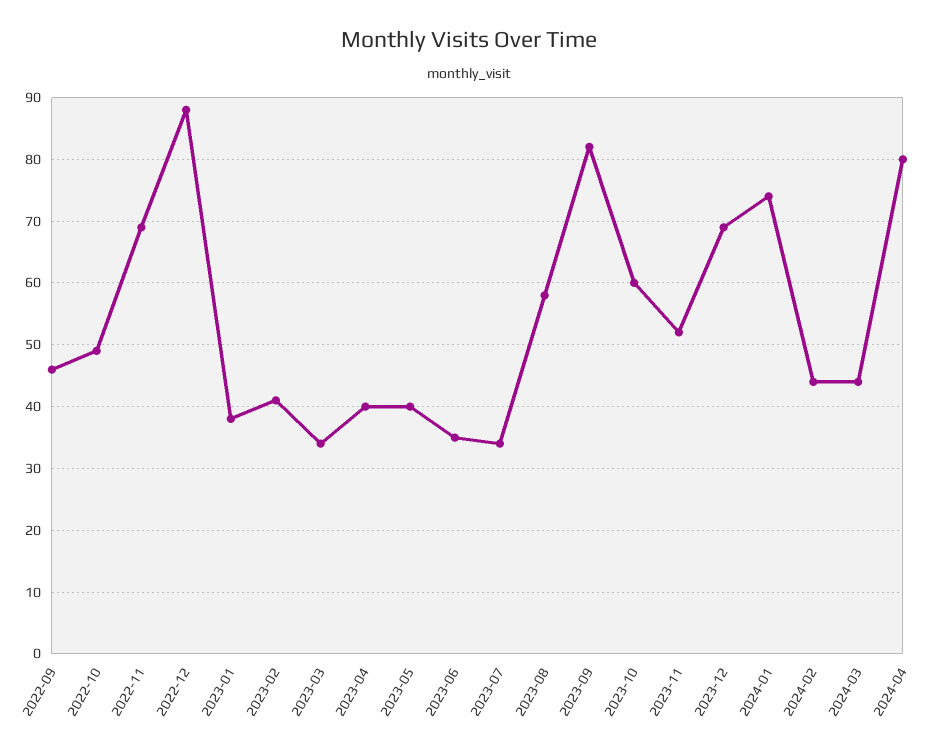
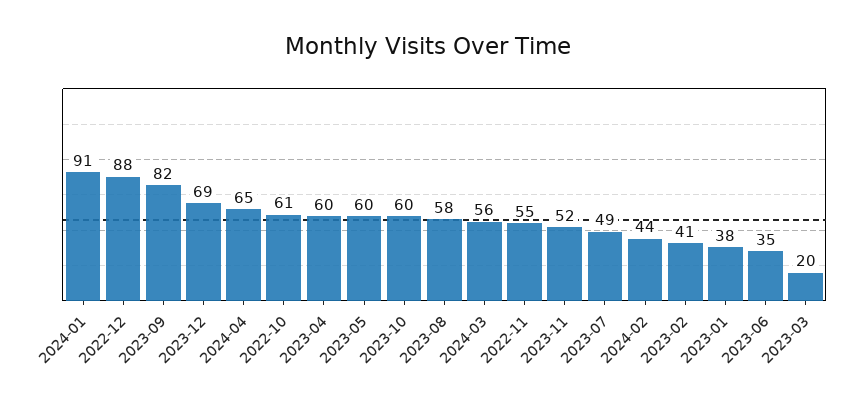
2022-09: 46 -> none
2022-10: 49 -> 61
2022-11: 69 -> 55
2023-03: 34 -> 20
2023-04: 40 -> 60
2023-05: 40 -> 60
2023-07: 34 -> 49
2024-01: 74 -> 91
2024-03: 44 -> 56
2024-04: 80 -> 65

